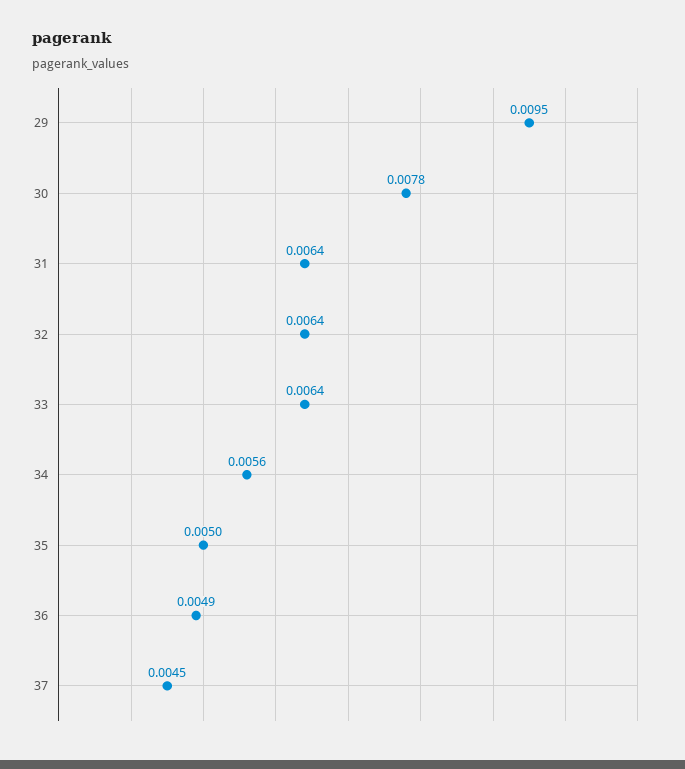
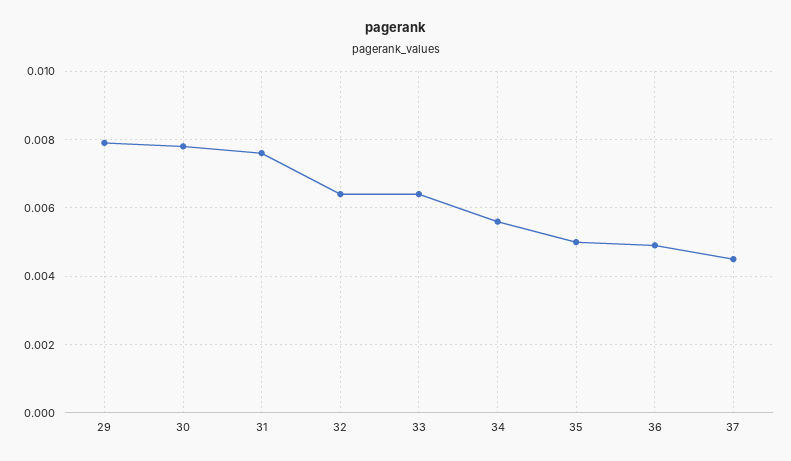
29: 0.0095 -> 0.008
31: 0.0064 -> 0.0075

